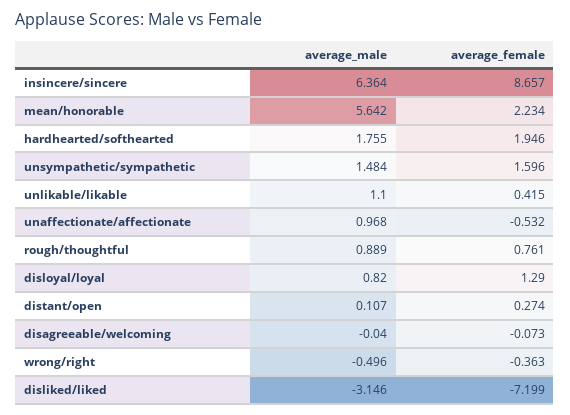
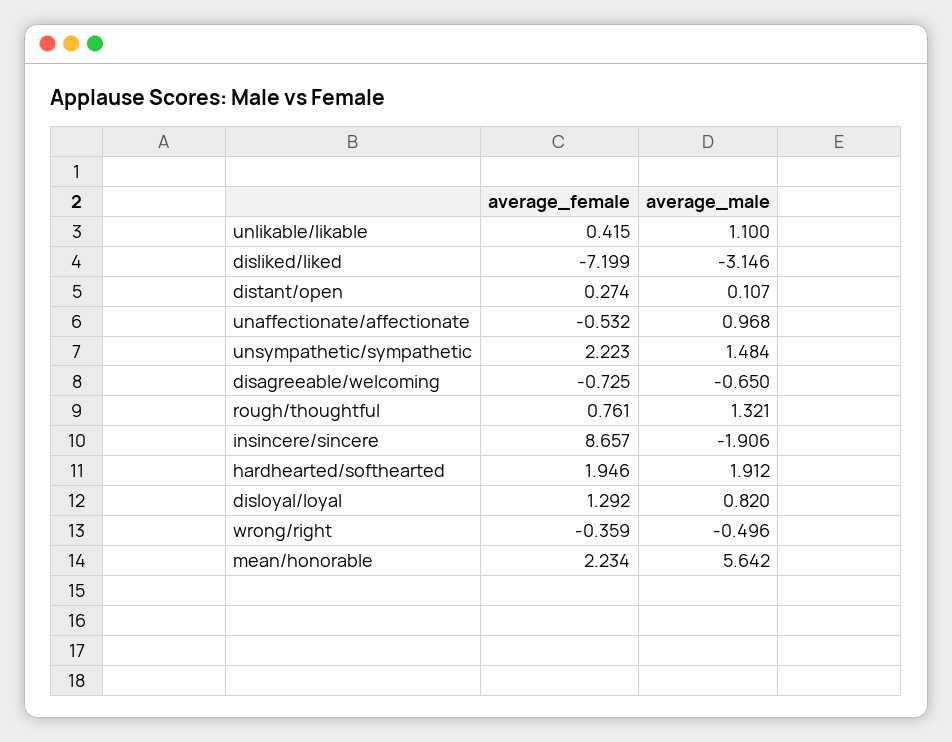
average_male, insincere/sincere: 6.364 -> -1.906
average_male, hardhearted/softhearted: 1.755 -> 1.912
average_female, unsympathetic/sympathetic: 1.596 -> 2.223
average_male, rough/thoughtful: 0.889 -> 1.321
average_female, disloyal/loyal: 1.29 -> 1.292
average_male, disagreeable/welcoming: -0.04 -> -0.65
average_female, disagreeable/welcoming: -0.073 -> -0.725
average_female, wrong/right: -0.363 -> -0.359

